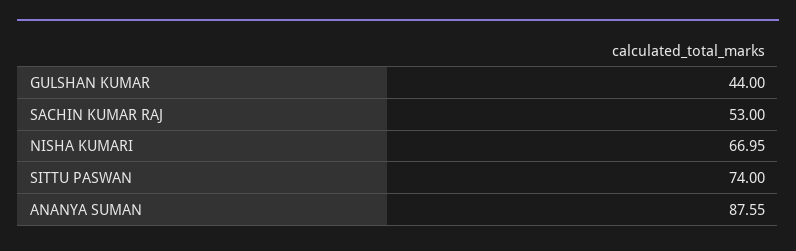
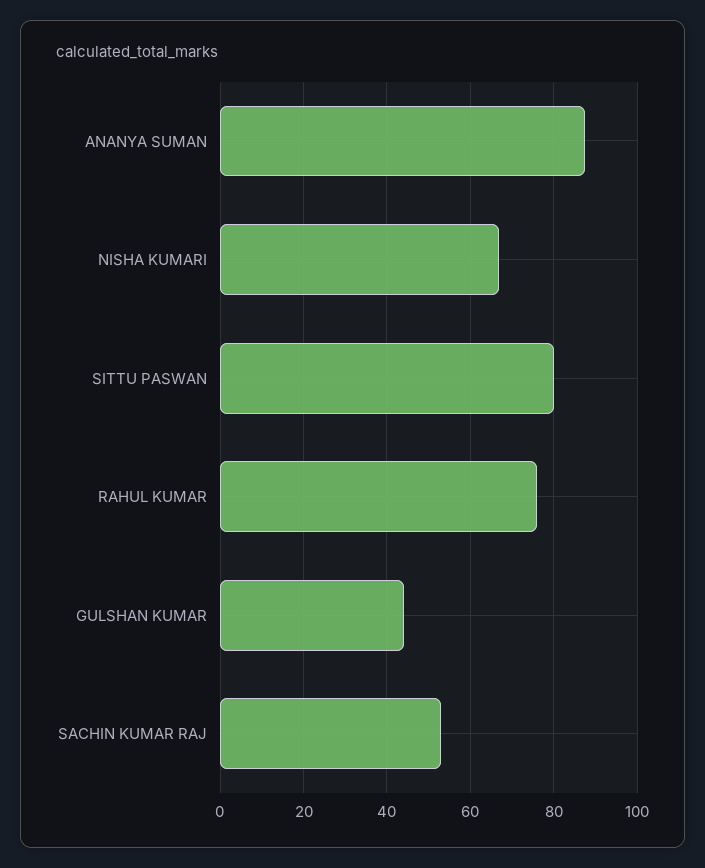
SITTU PASWAN: 74 -> 80
RAHUL KUMAR: none -> 76

